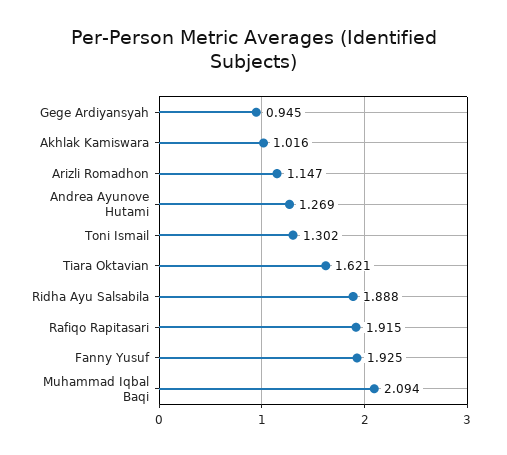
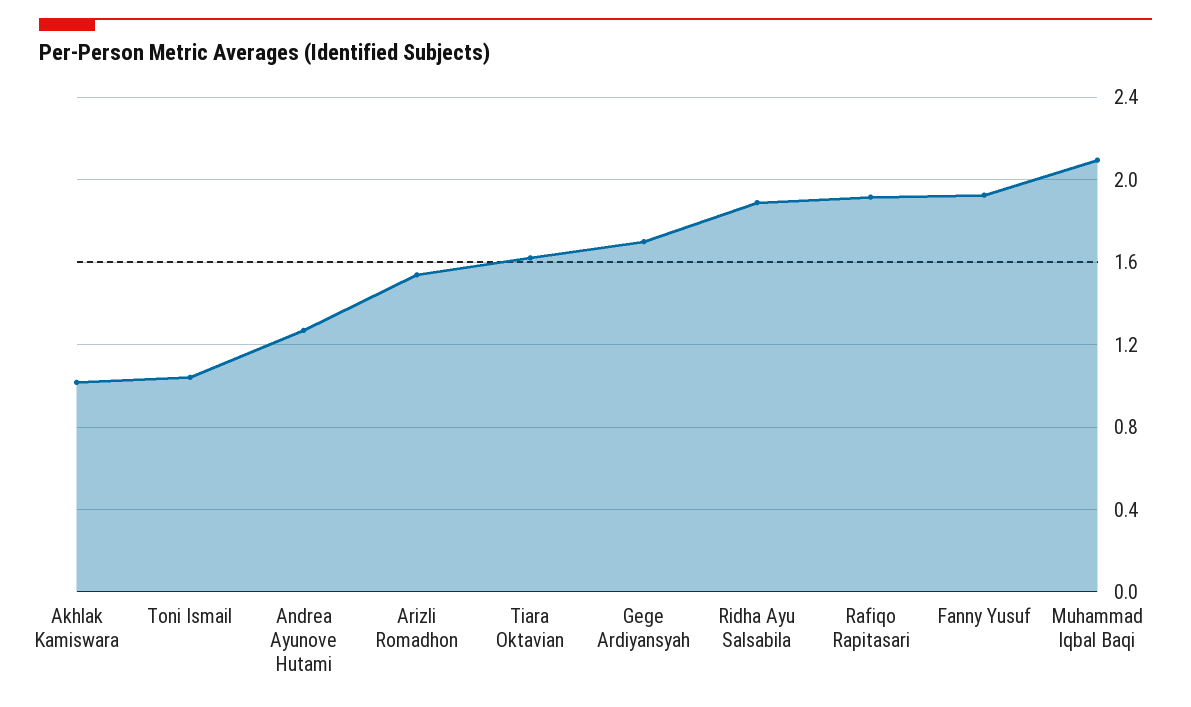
Gege Ardiyansyah: 0.945 -> 1.7
Arizli Romadhon: 1.147 -> 1.55
Toni Ismail: 1.302 -> 1.05

